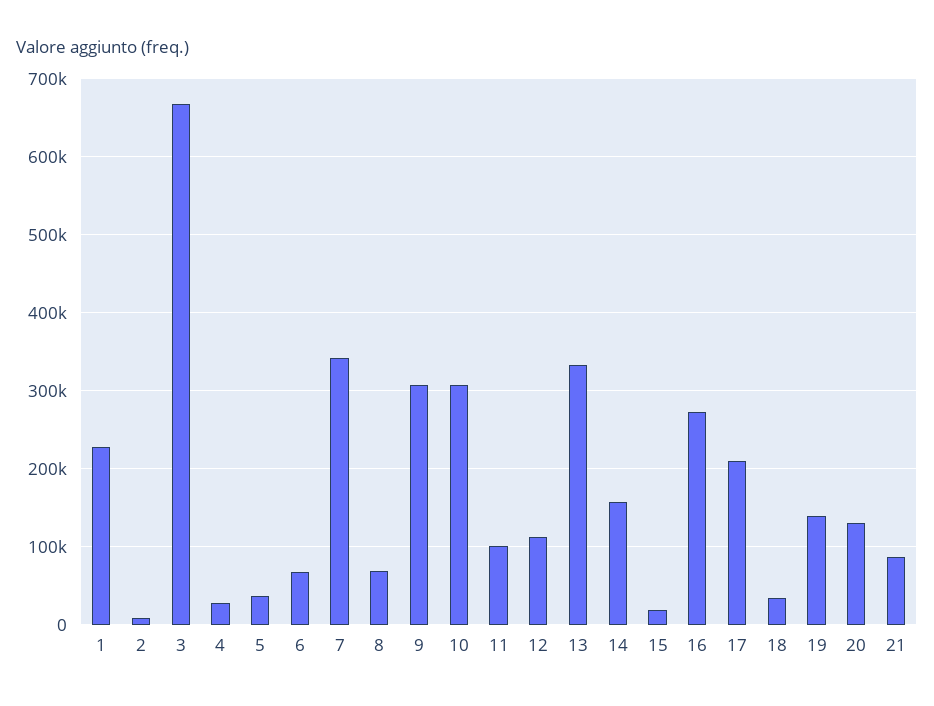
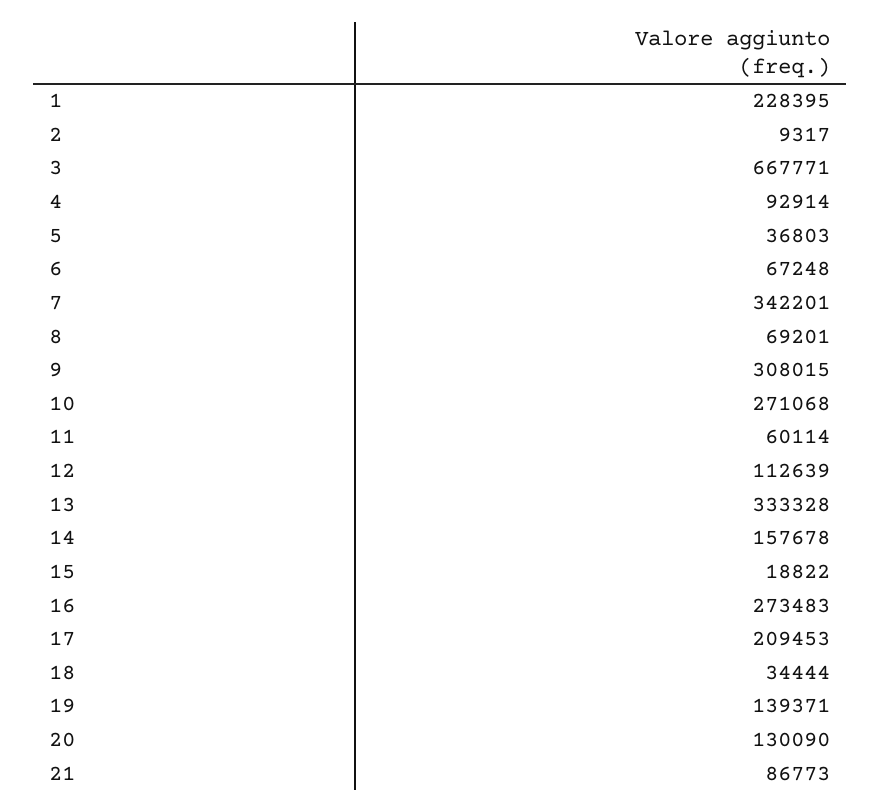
4: 30000 -> 92914
10: 310000 -> 271068
11: 100000 -> 60114

